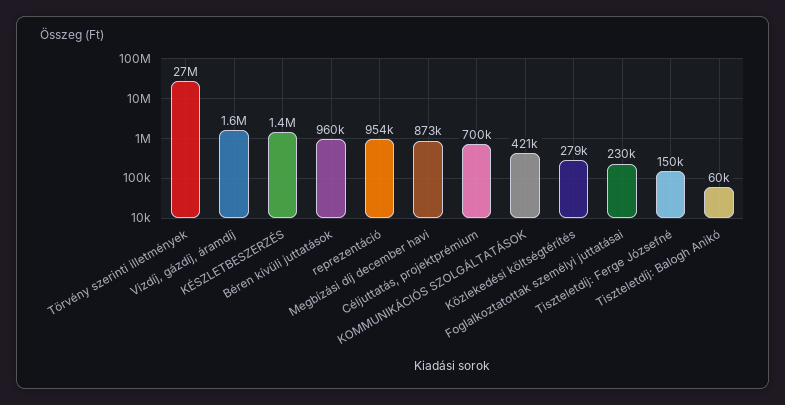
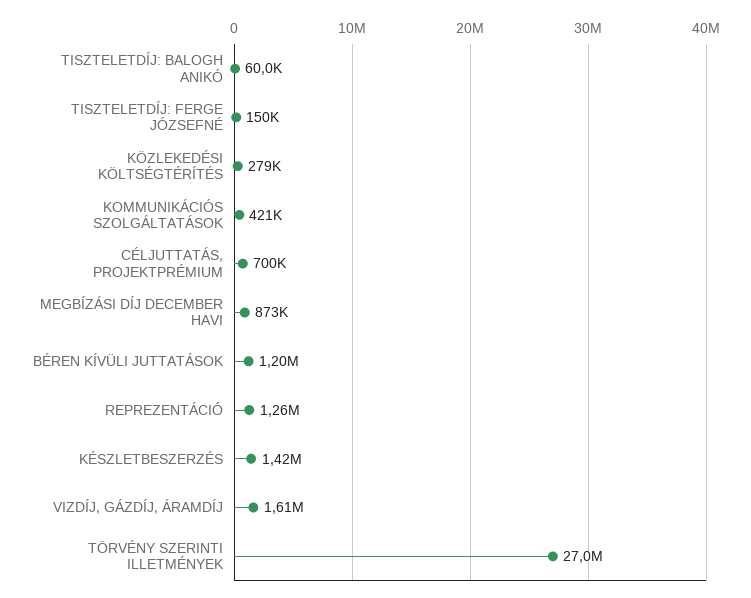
Béren kívüli juttatások: 960000 -> 1200000
reprezentáció: 954000 -> 1260000
Foglalkoztatottak személyi juttatásai: 230000 -> none

